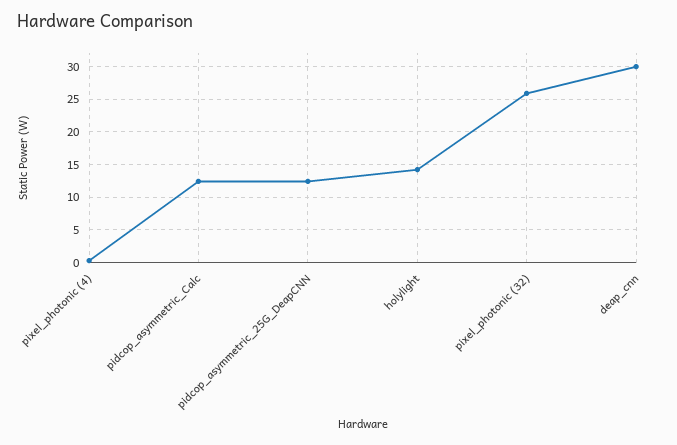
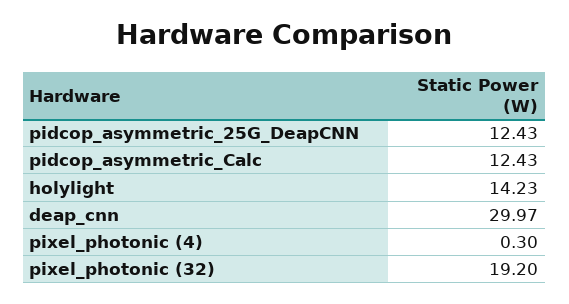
pixel_photonic (32): 26 -> 19.2

